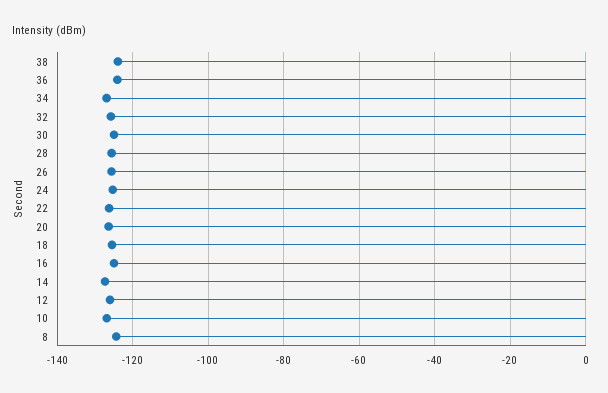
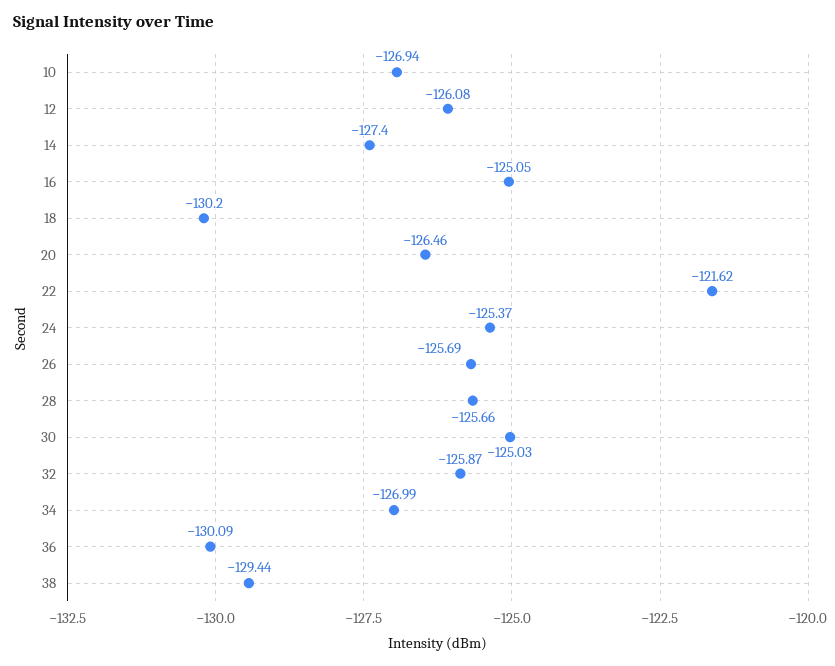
38: -124 -> -129.44
36: -124 -> -130.09
22: -126 -> -121.62
18: -126 -> -130.2
8: -124 -> none

